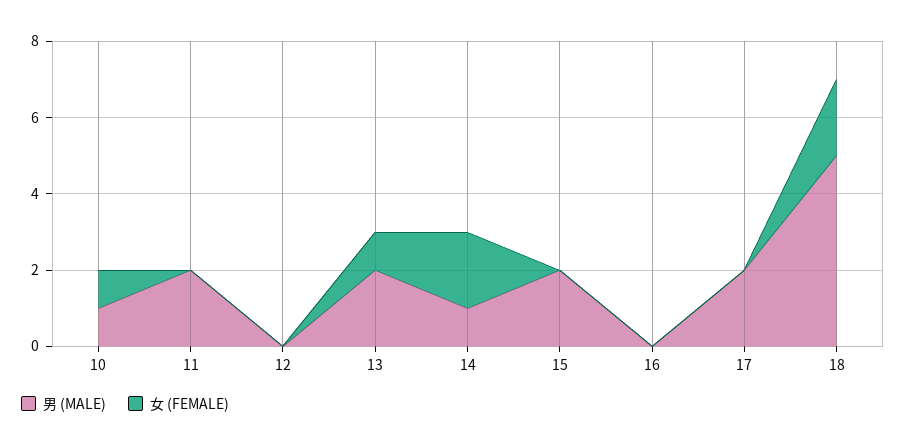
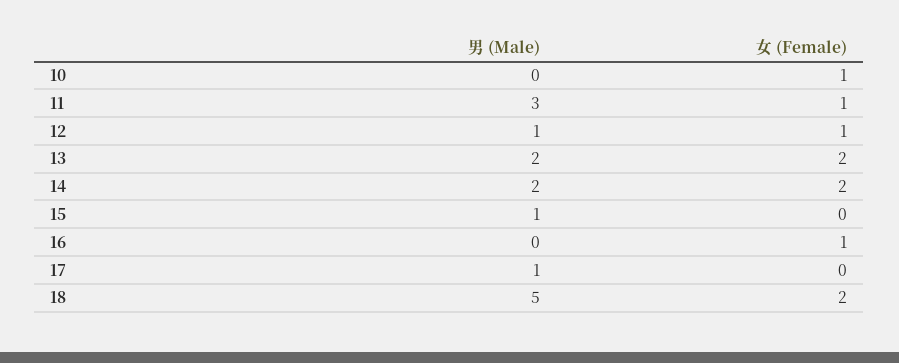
男 (MALE), 10: 1 -> 0
男 (MALE), 11: 2 -> 3
女 (FEMALE), 11: 0 -> 1
男 (MALE), 12: 0 -> 1
女 (FEMALE), 12: 0 -> 1
女 (FEMALE), 13: 1 -> 2
男 (MALE), 14: 1 -> 2
男 (MALE), 15: 2 -> 1
女 (FEMALE), 16: 0 -> 1
男 (MALE), 17: 2 -> 1

